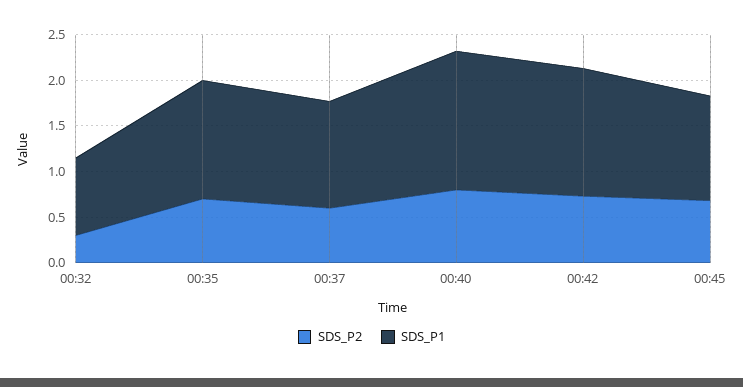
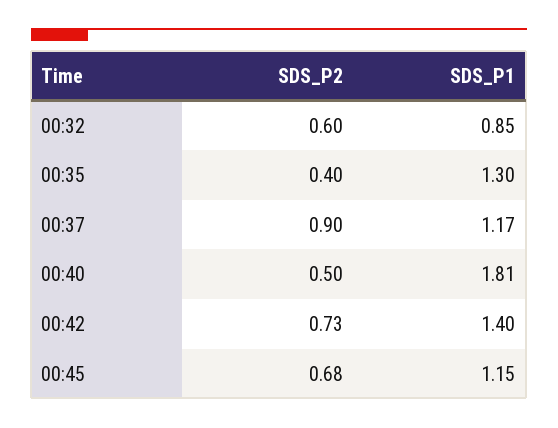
SDS_P2, 00:32: 0.3 -> 0.6
SDS_P2, 00:35: 0.7 -> 0.4
SDS_P2, 00:37: 0.6 -> 0.9
SDS_P2, 00:40: 0.8 -> 0.5
SDS_P1, 00:40: 1.5 -> 1.81

